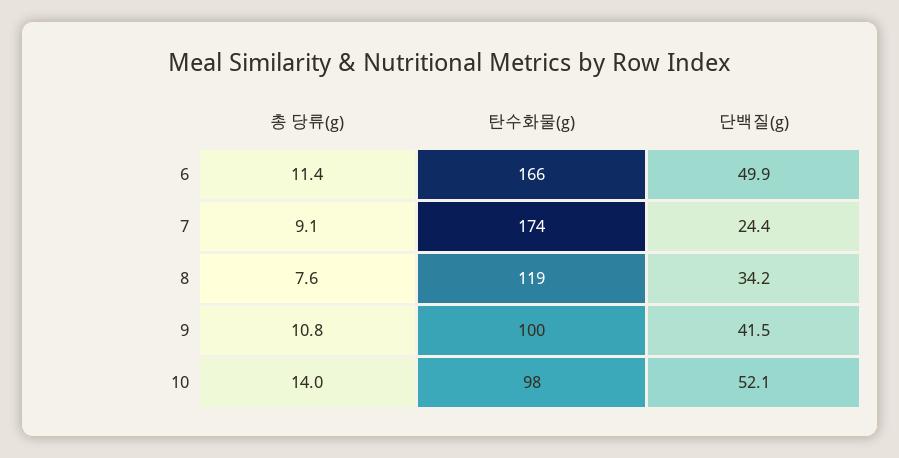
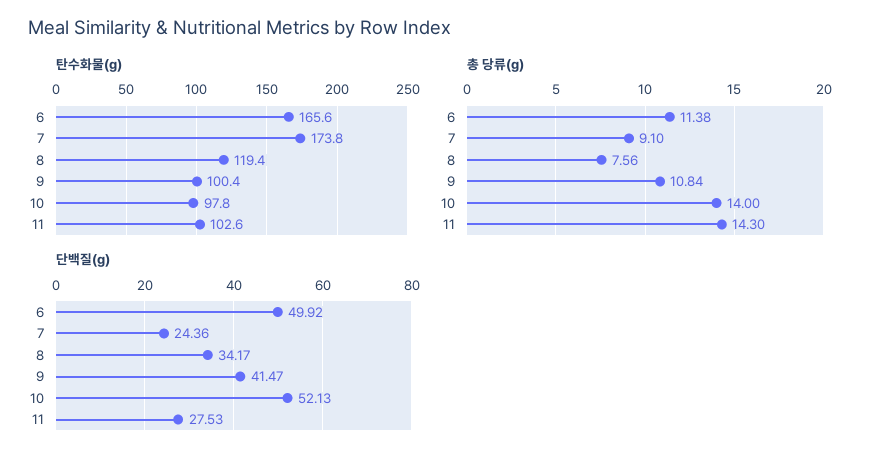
탄수화물(g), 11: none -> 102.6
총 당류(g), 11: none -> 14.3
단백질(g), 11: none -> 27.53

